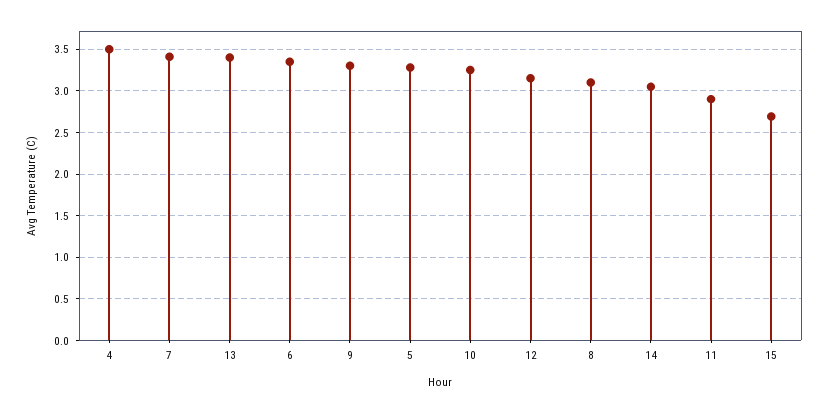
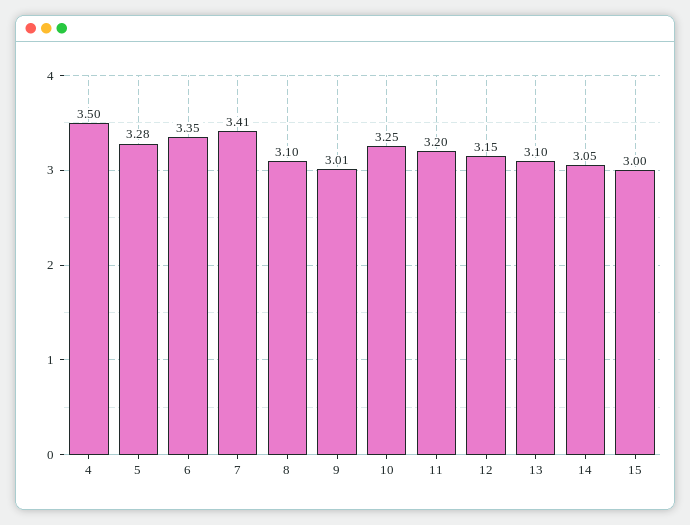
13: 3.4 -> 3.1
9: 3.3 -> 3.01
11: 2.9 -> 3.2
15: 2.7 -> 3

